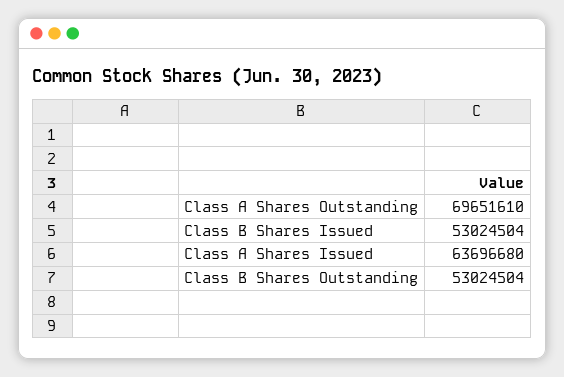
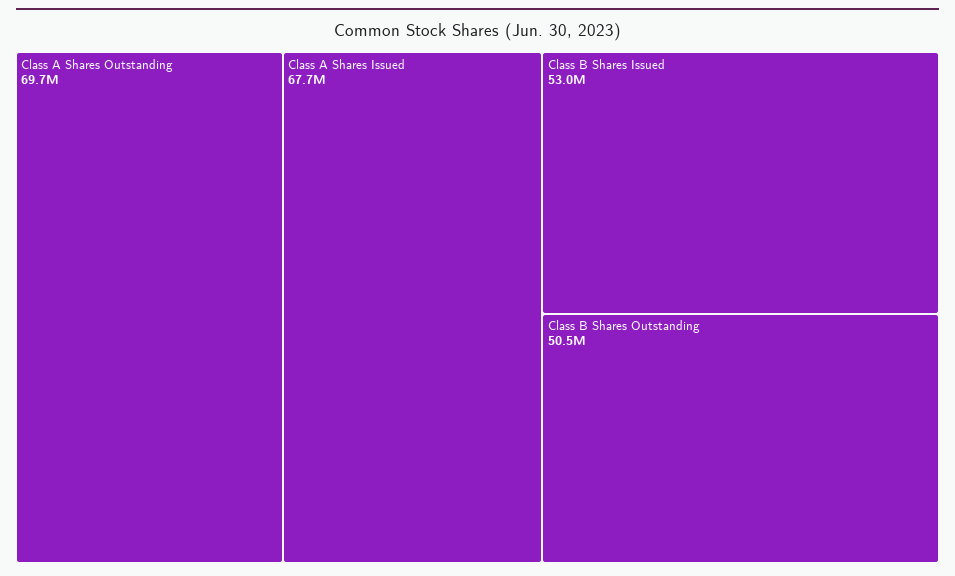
Class A Shares Issued: 63696680 -> 67700000
Class B Shares Outstanding: 53024504 -> 50500000

